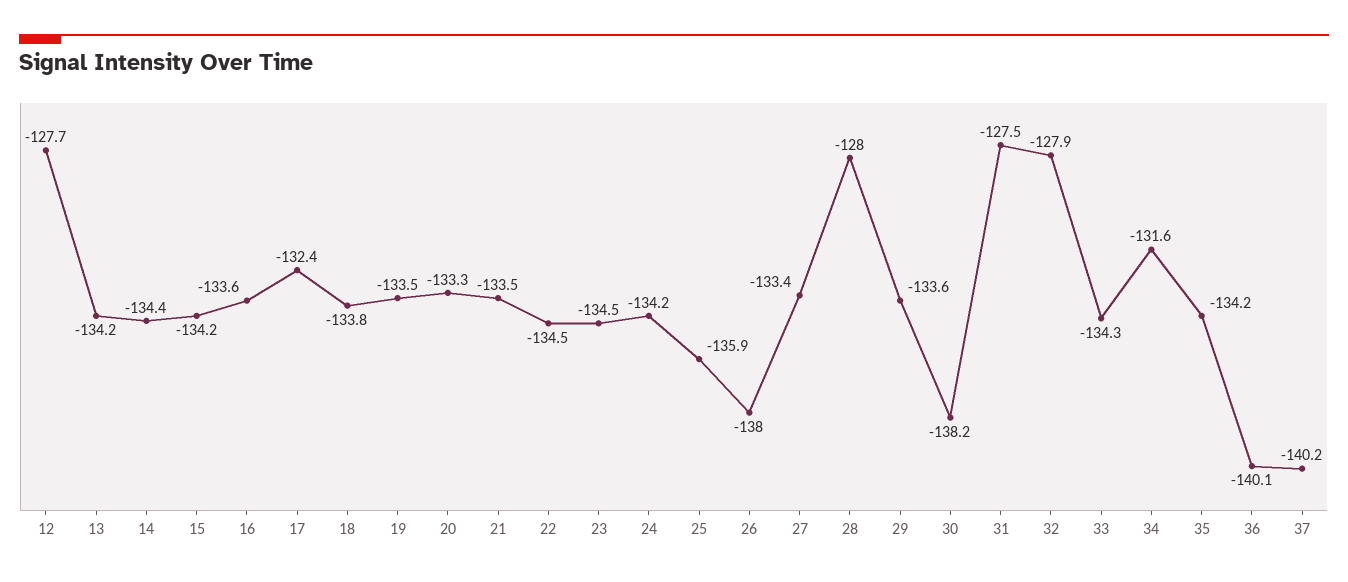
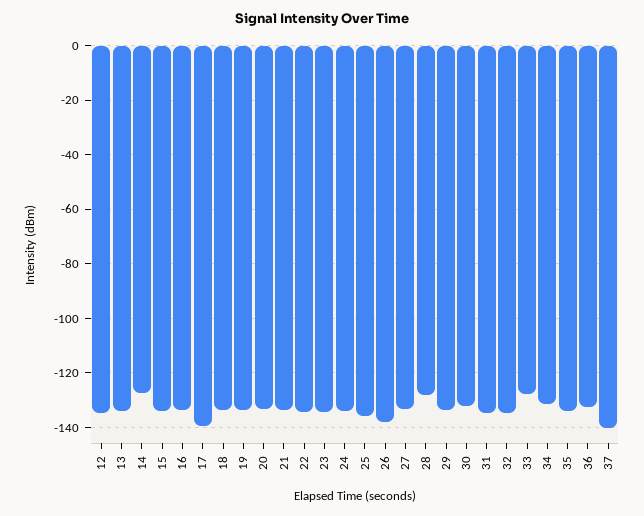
12: -127.7 -> -135
14: -134.4 -> -127.5
17: -132.4 -> -140
30: -138.2 -> -132.5
31: -127.5 -> -135
32: -127.9 -> -135
33: -134.3 -> -127.5
36: -140.1 -> -132.5

